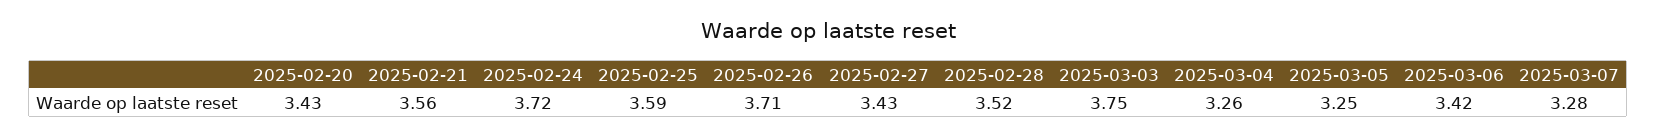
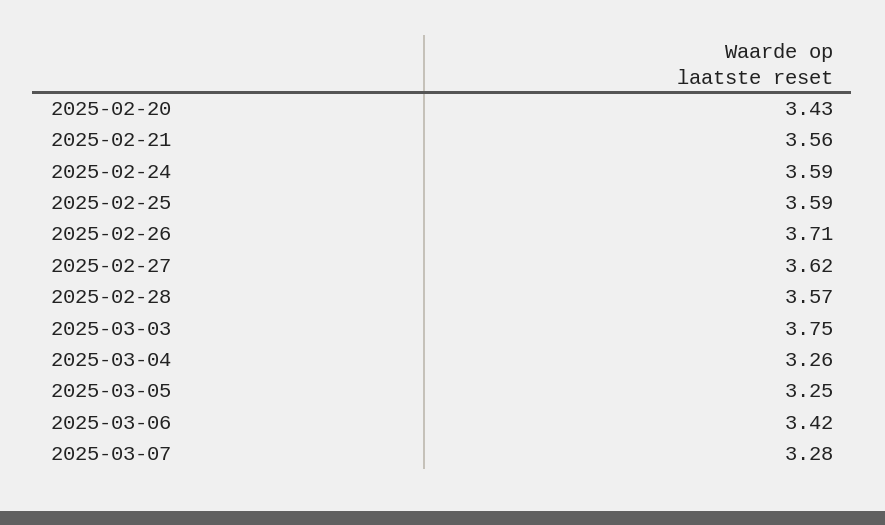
2025-02-24: 3.72 -> 3.59
2025-02-27: 3.43 -> 3.62
2025-02-28: 3.52 -> 3.57

